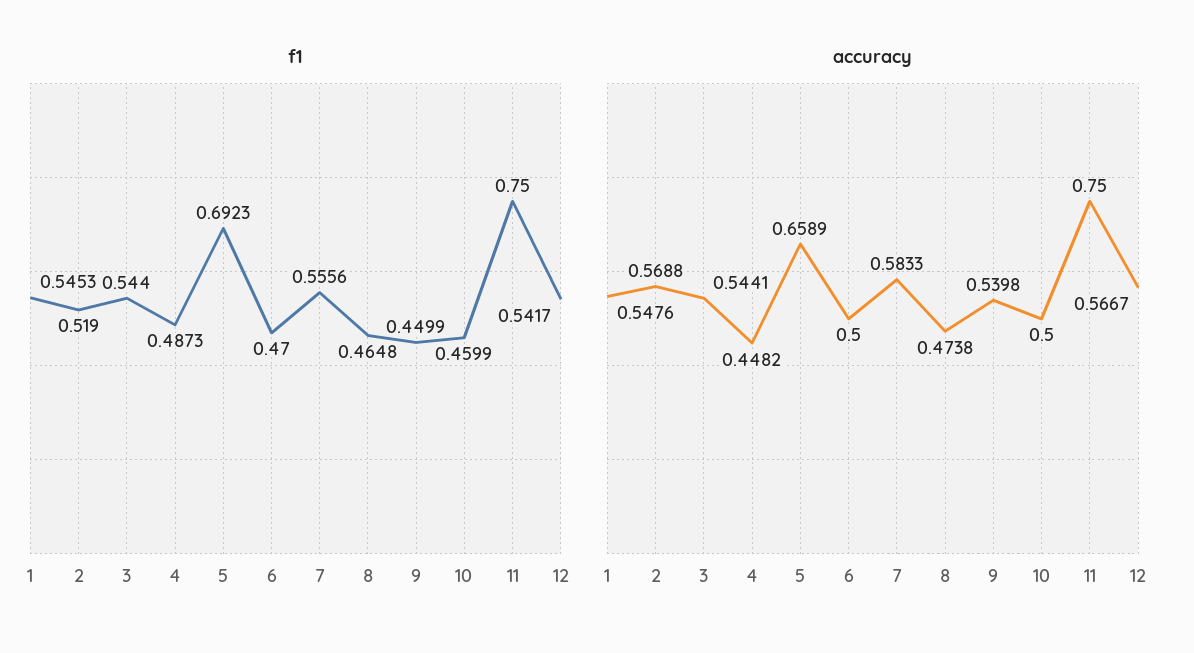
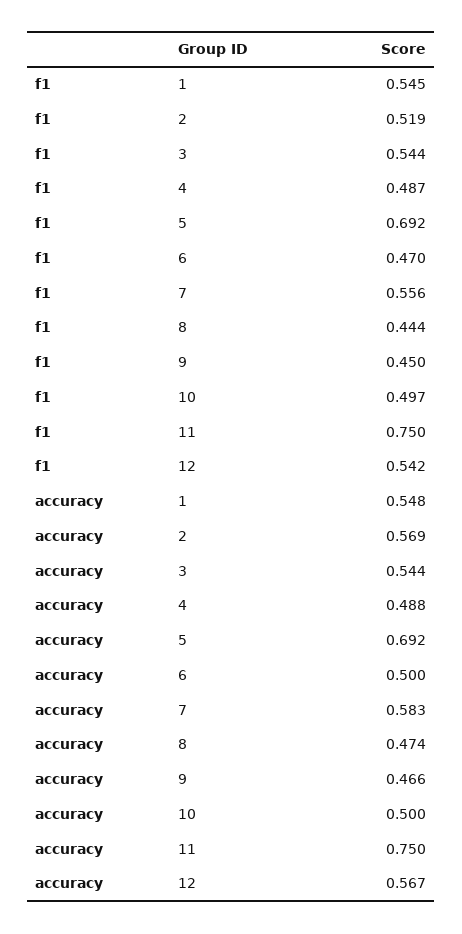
f1, 8: 0.4648 -> 0.444
f1, 10: 0.4599 -> 0.497
accuracy, 4: 0.4482 -> 0.488
accuracy, 5: 0.6589 -> 0.692
accuracy, 9: 0.5398 -> 0.466

